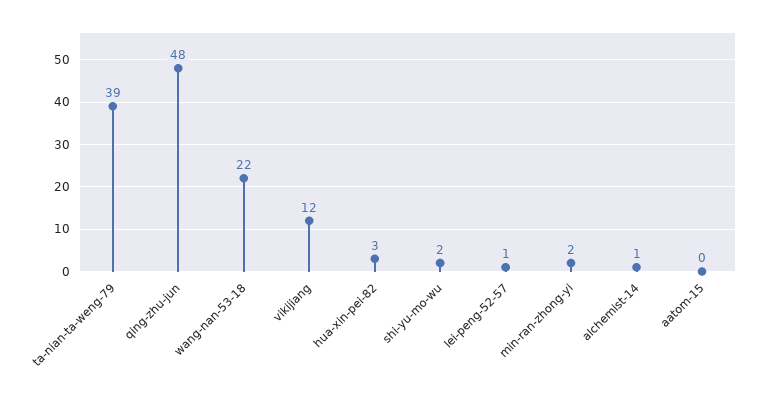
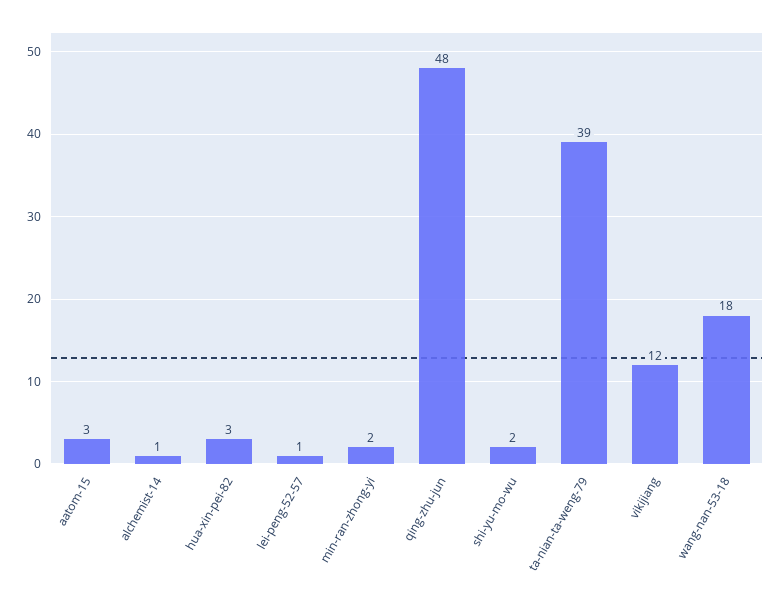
wang-nan-53-18: 22 -> 18
aatom-15: 0 -> 3

